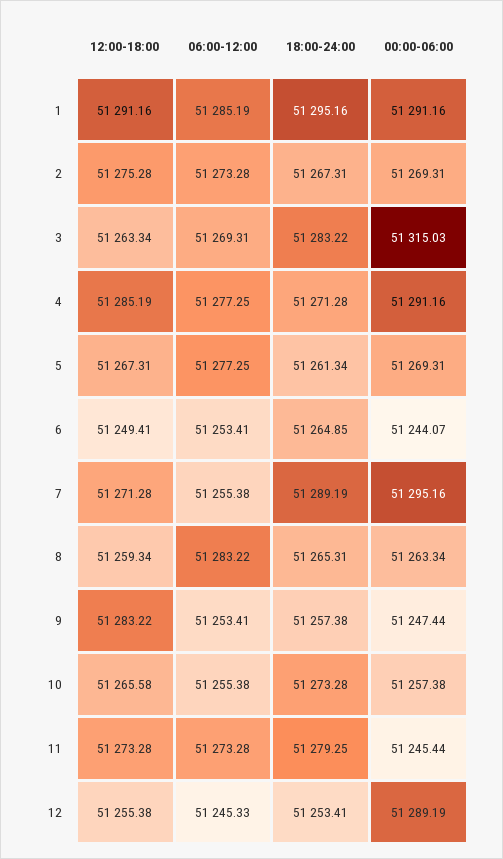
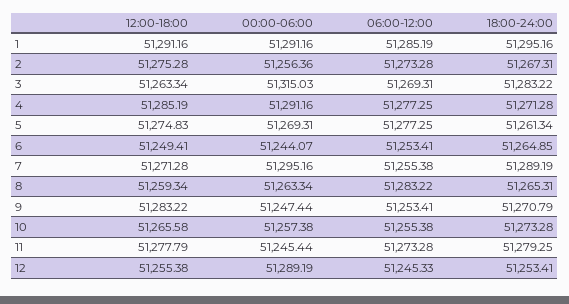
00:00-06:00, 2: 51269.31 -> 51256.36
12:00-18:00, 5: 51267.31 -> 51274.83
18:00-24:00, 9: 51257.38 -> 51270.79
12:00-18:00, 11: 51273.28 -> 51277.79

